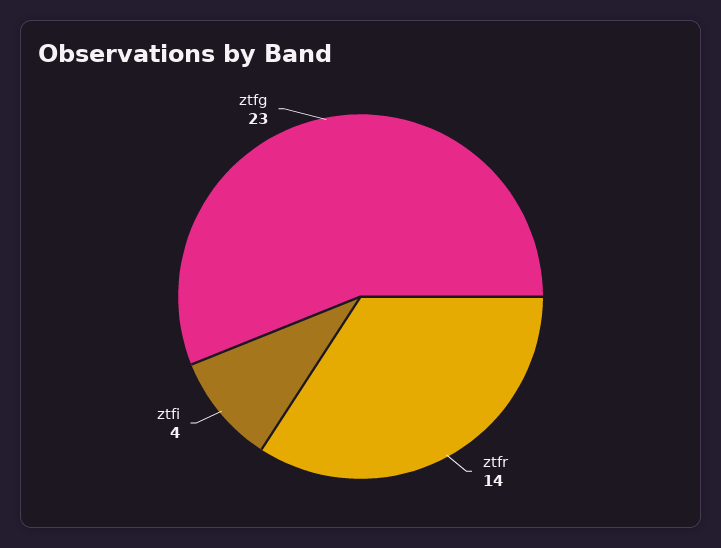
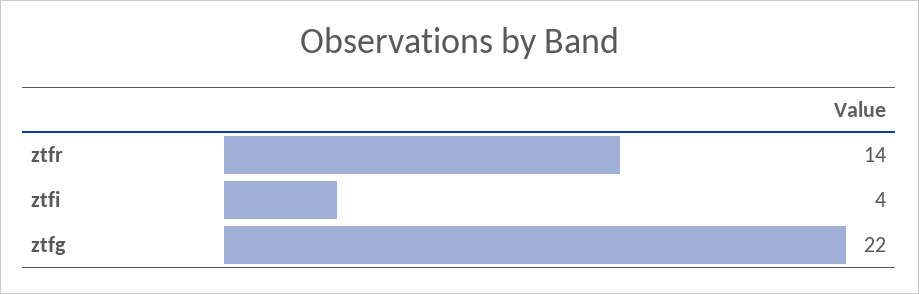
ztfg: 23 -> 22

